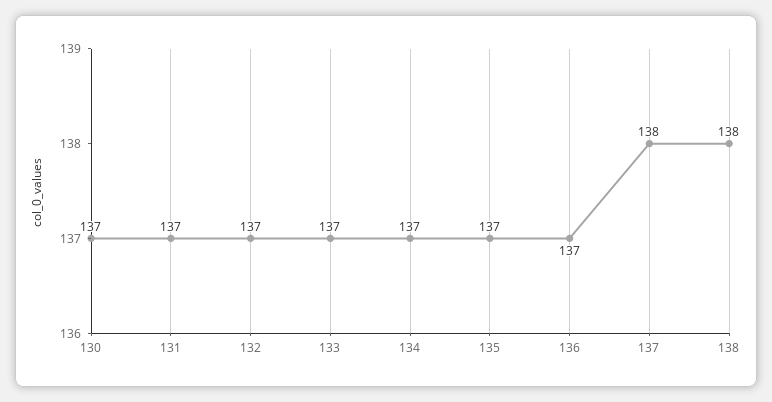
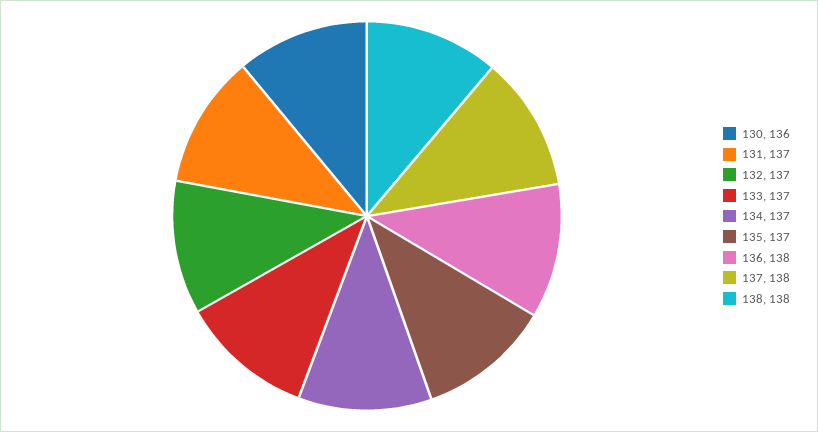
130: 137 -> 136
136: 137 -> 138

